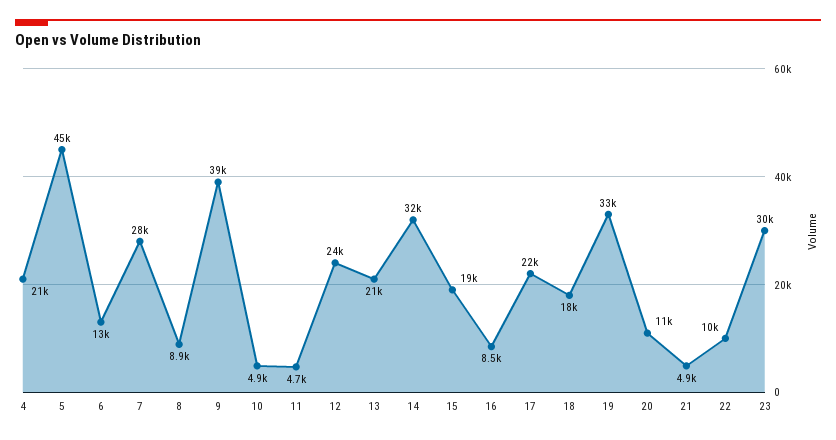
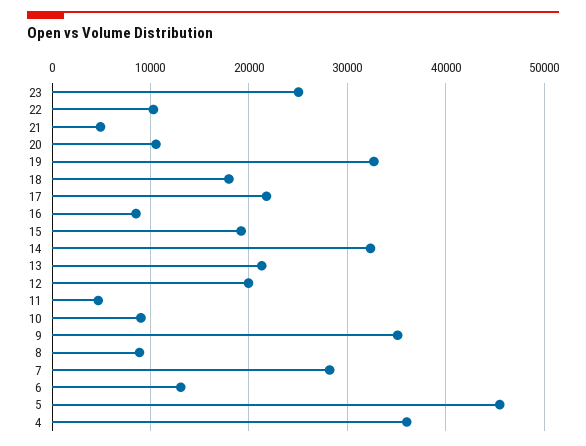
4: 21000 -> 36000
9: 39000 -> 35000
10: 4900 -> 9000
12: 24000 -> 20000
23: 30000 -> 25000

